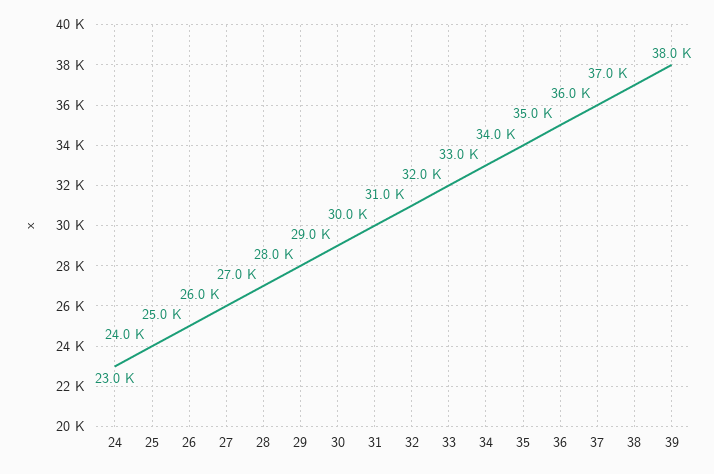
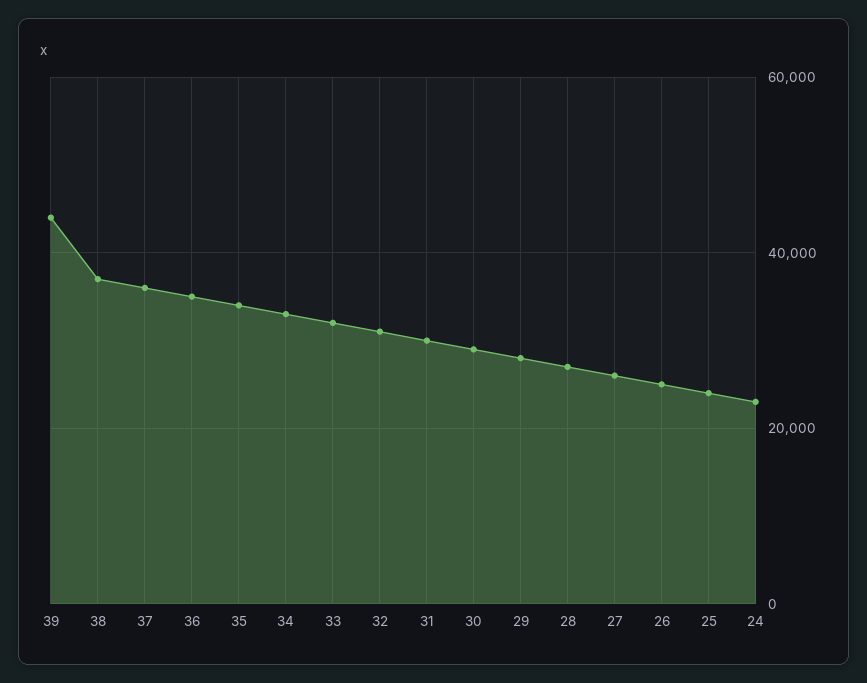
39: 38000 -> 44000

